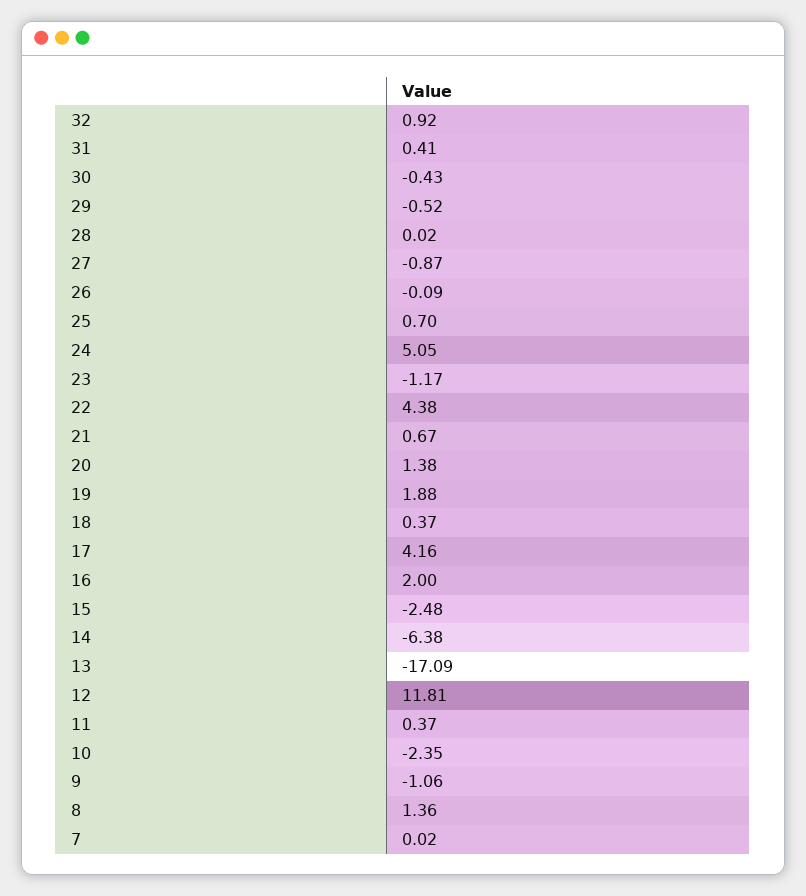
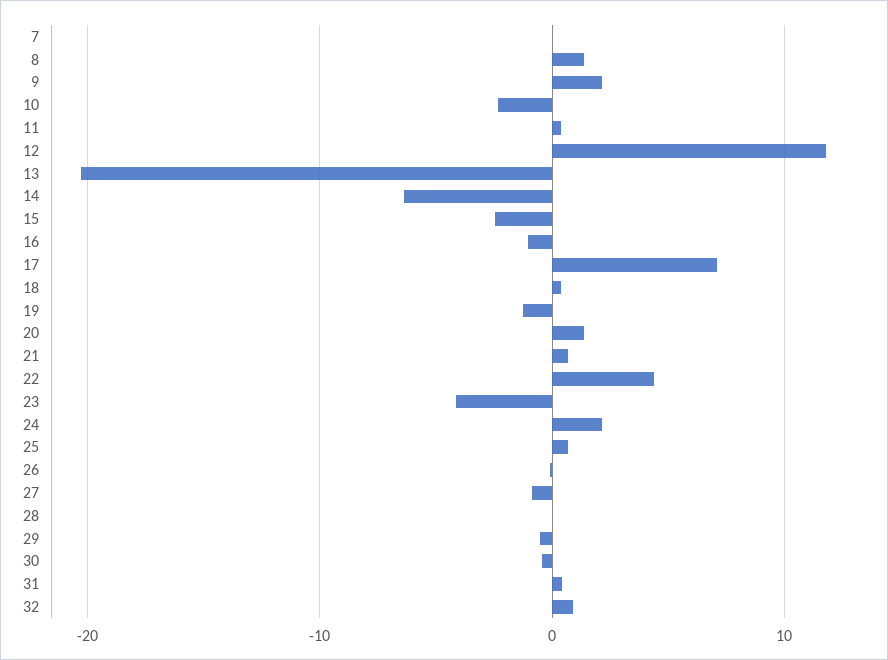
24: 5.05 -> 2
23: -1.17 -> -4
19: 1.88 -> -1
17: 4.16 -> 7
16: 2 -> -1
13: -17.09 -> -20
9: -1.06 -> 2

